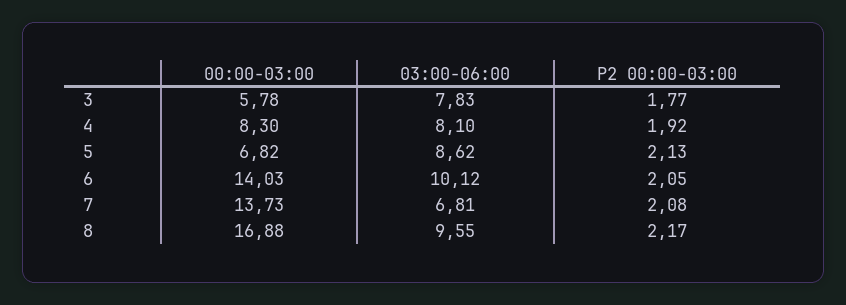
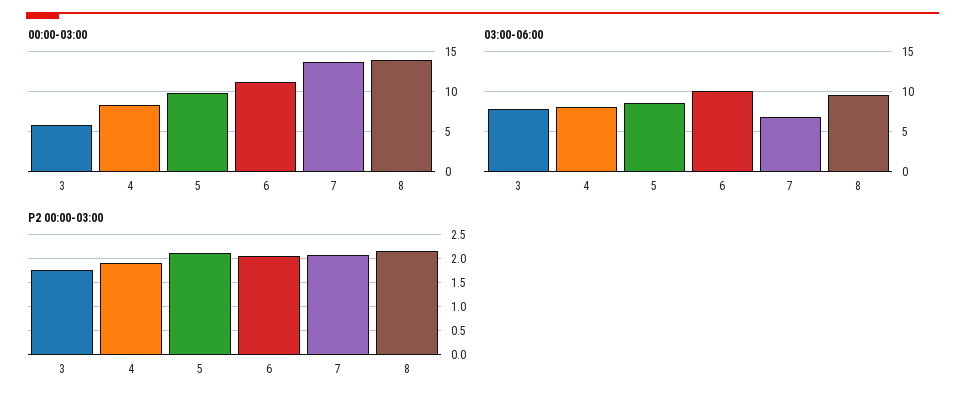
00:00-03:00, 5: 6.82 -> 10
00:00-03:00, 6: 14.03 -> 11
00:00-03:00, 8: 16.88 -> 14

